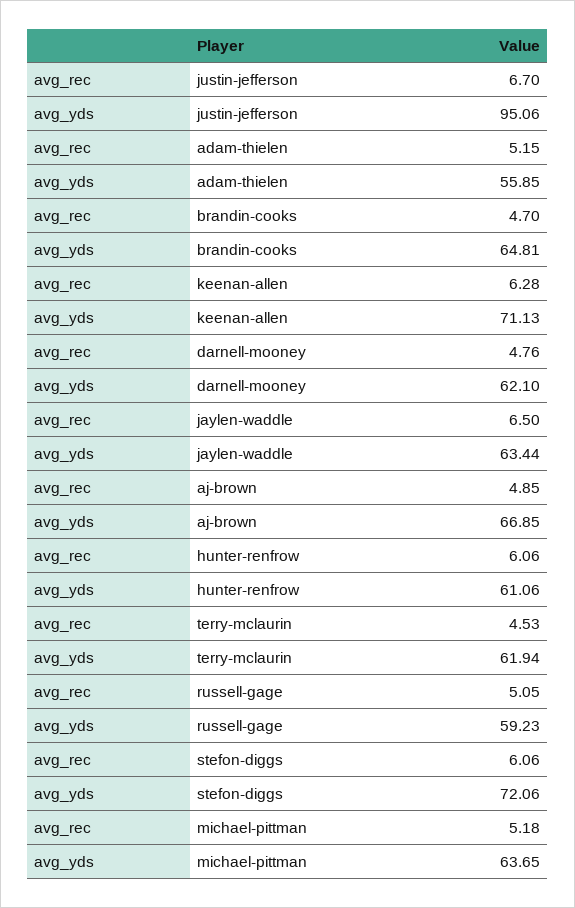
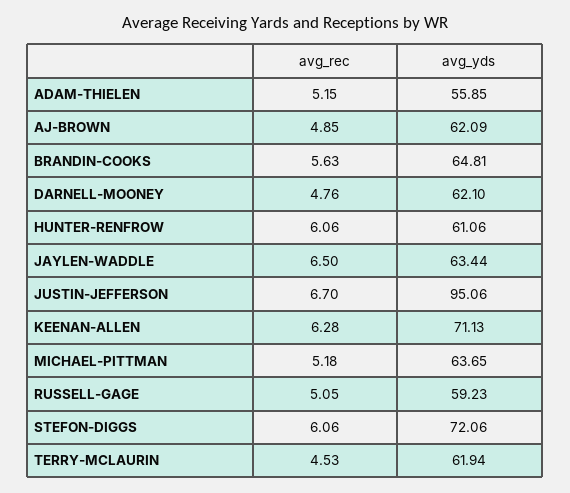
avg_rec, brandin-cooks: 4.7 -> 5.63
avg_yds, aj-brown: 66.85 -> 62.09

